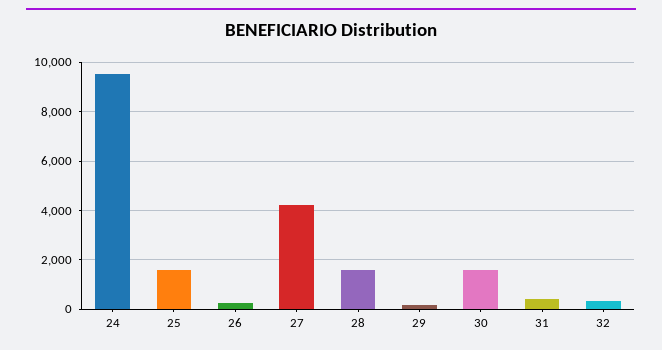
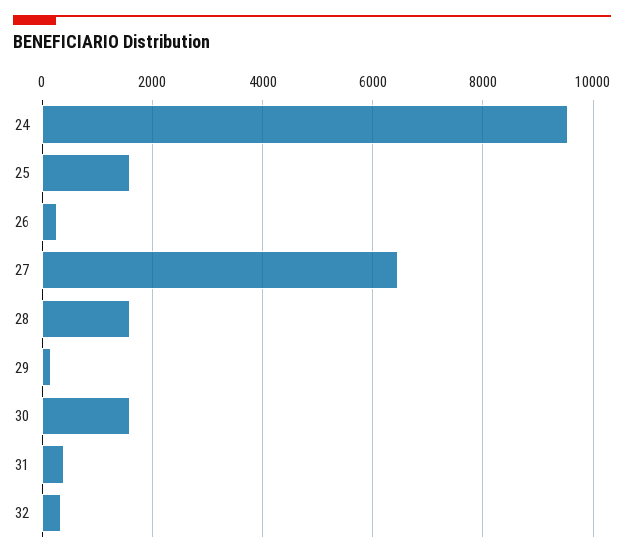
27: 4250 -> 6400

